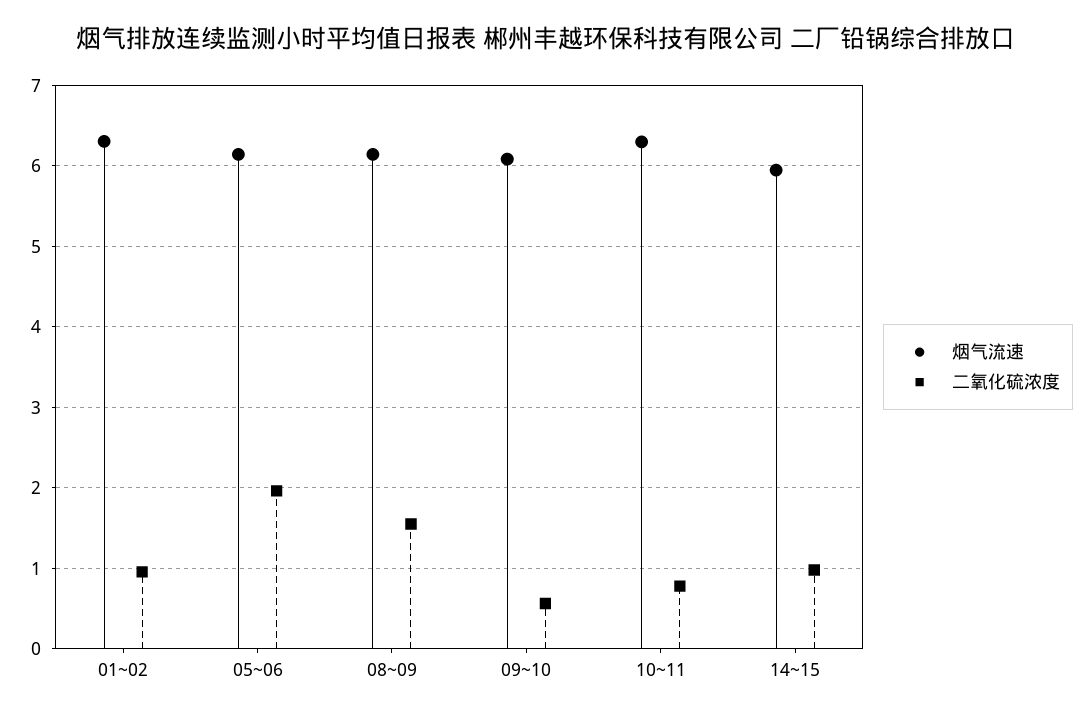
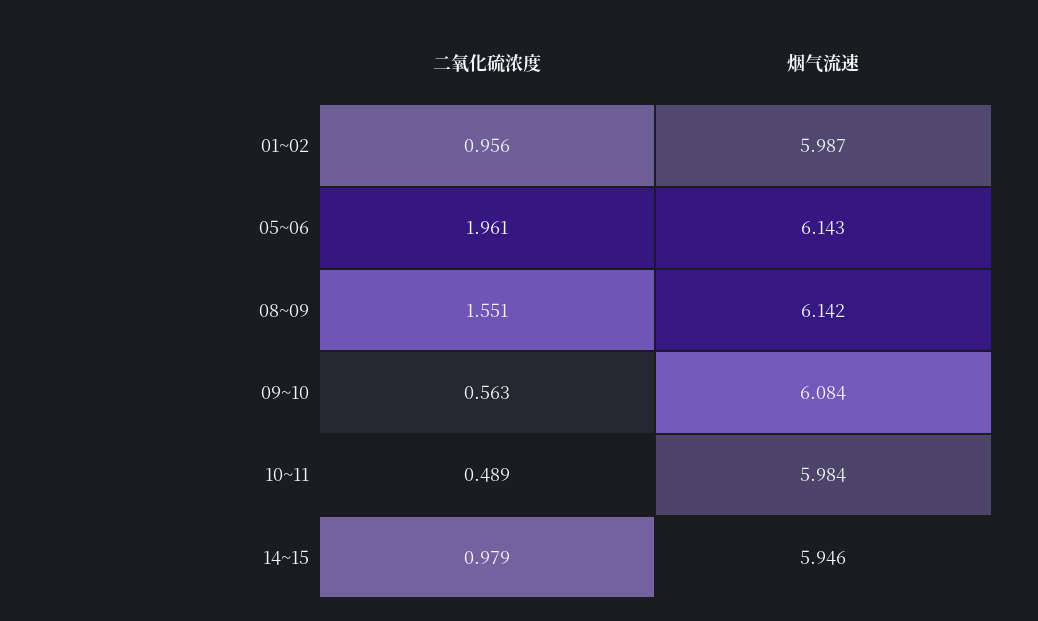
烟气流速, 01~02: 6.3 -> 5.987
烟气流速, 10~11: 6.3 -> 5.984
二氧化硫浓度, 10~11: 0.8 -> 0.489

